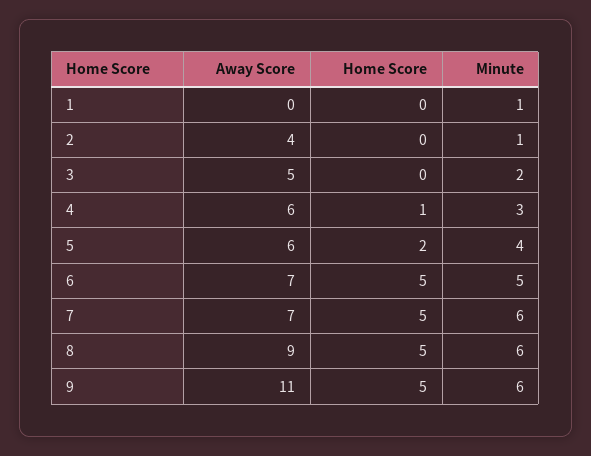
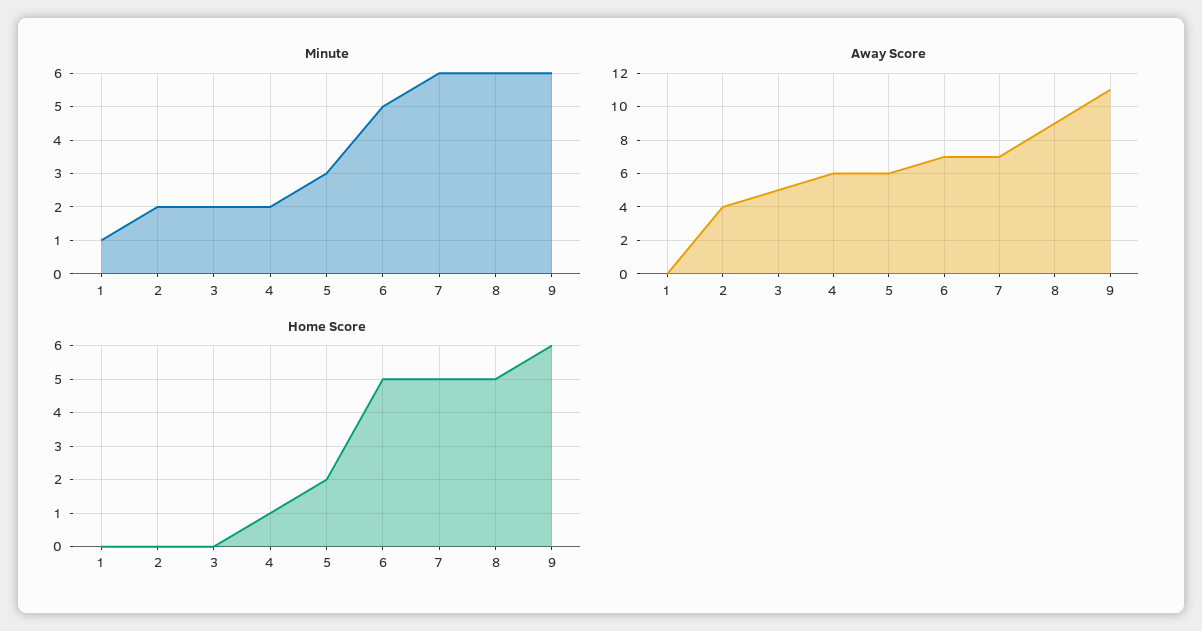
Minute, 2: 1 -> 2
Minute, 4: 3 -> 2
Minute, 5: 4 -> 3
Home Score, 9: 5 -> 6

